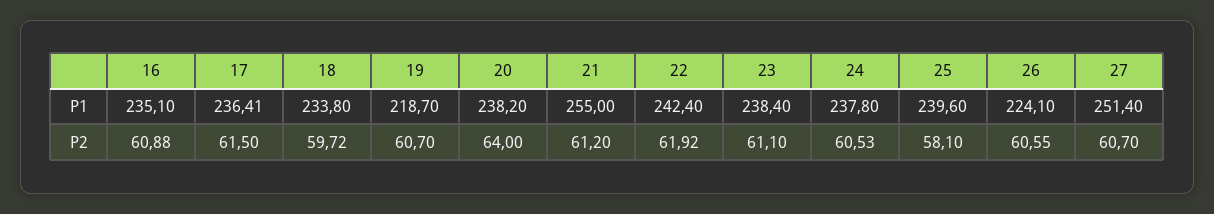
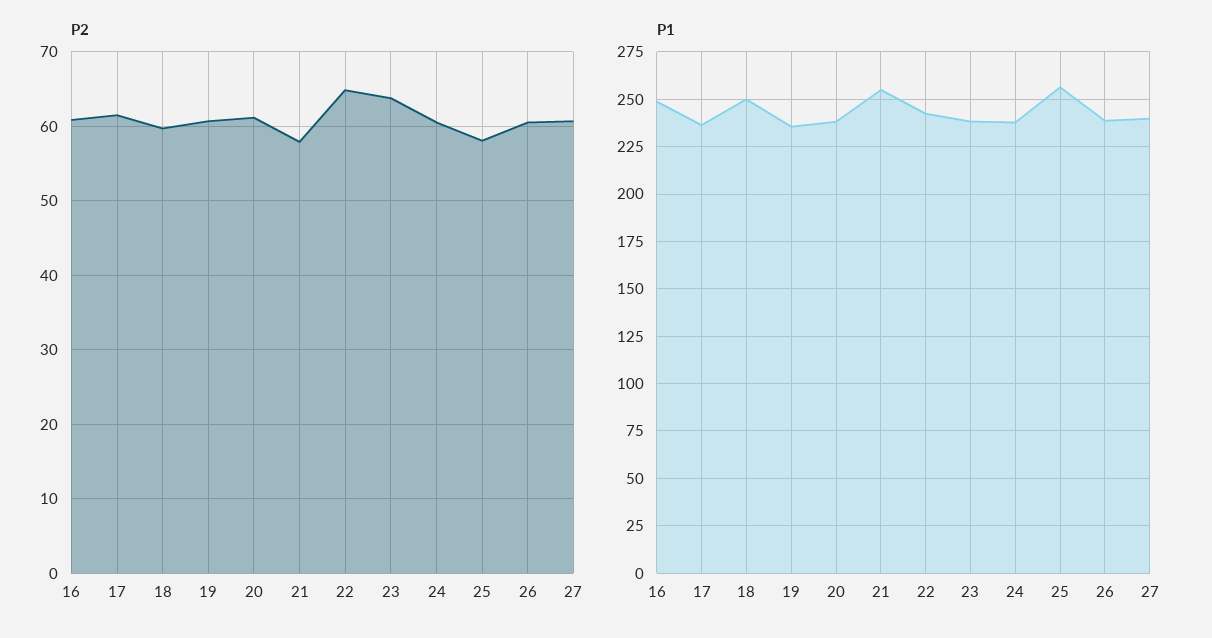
P1, 16: 235.1 -> 250
P1, 18: 233.8 -> 250
P1, 19: 218.7 -> 235
P1, 25: 239.6 -> 255
P1, 26: 224.1 -> 240
P1, 27: 251.4 -> 240
P2, 20: 64 -> 61
P2, 21: 61.2 -> 58
P2, 22: 61.92 -> 65
P2, 23: 61.1 -> 64

